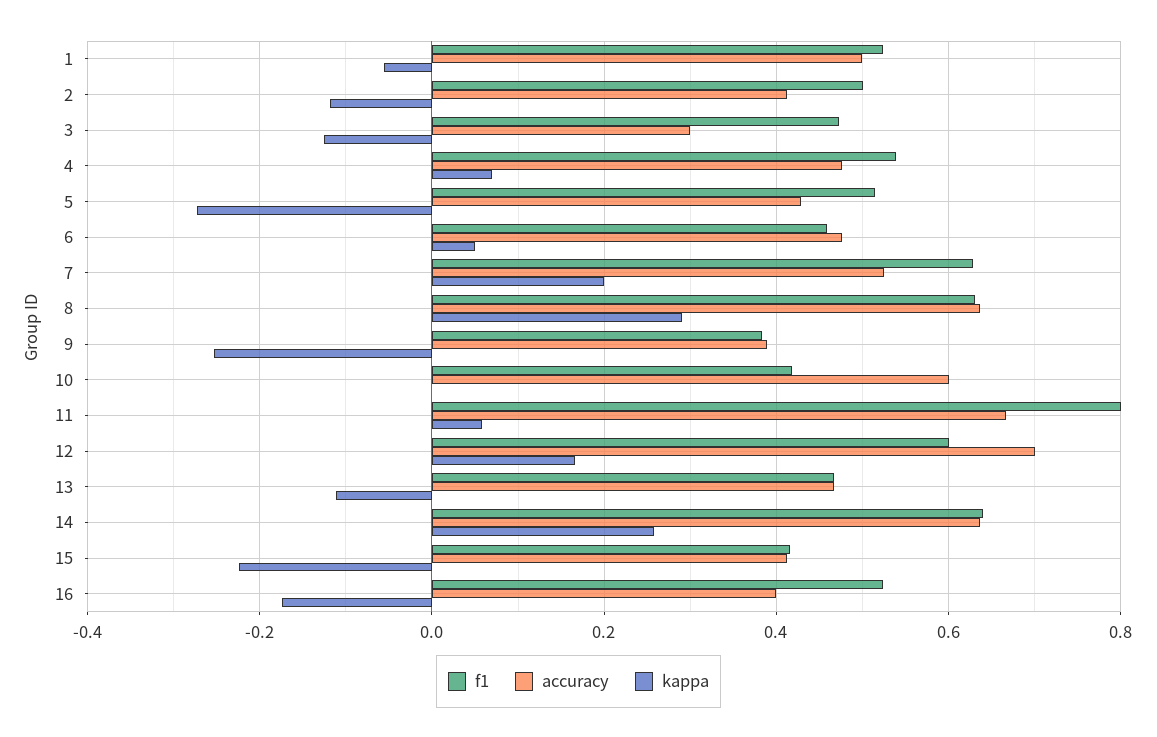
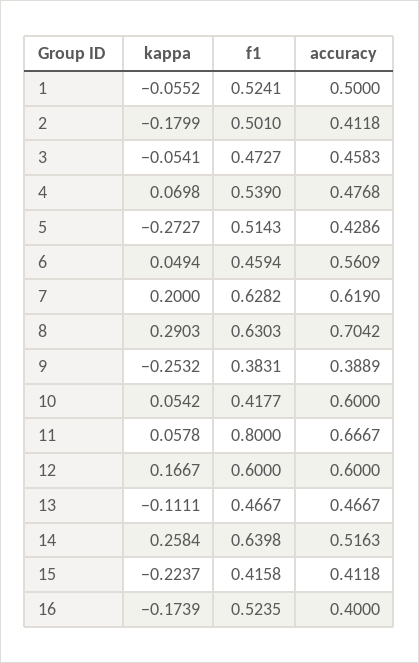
kappa, 2: -0.12 -> -0.1799
accuracy, 3: 0.3 -> 0.4583
kappa, 3: -0.12 -> -0.0541
accuracy, 6: 0.48 -> 0.5609
accuracy, 7: 0.52 -> 0.619
accuracy, 8: 0.64 -> 0.7042
kappa, 10: 0 -> 0.0542
accuracy, 12: 0.7 -> 0.6
accuracy, 14: 0.64 -> 0.5163

